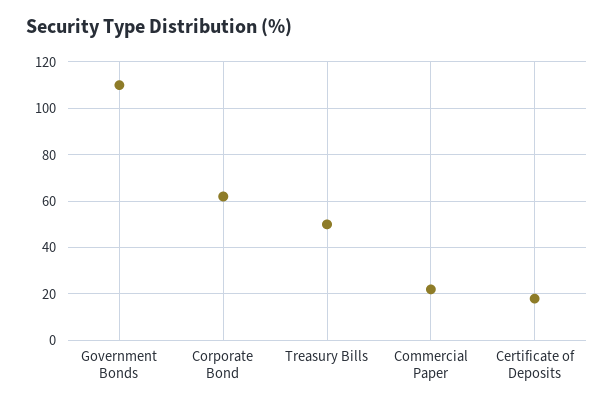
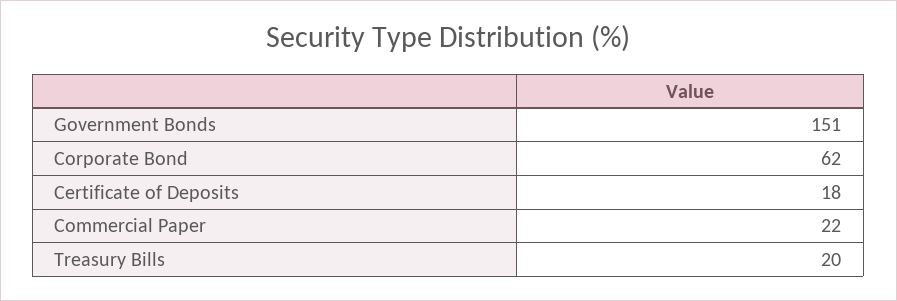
Government Bonds: 110 -> 151
Treasury Bills: 50 -> 20

